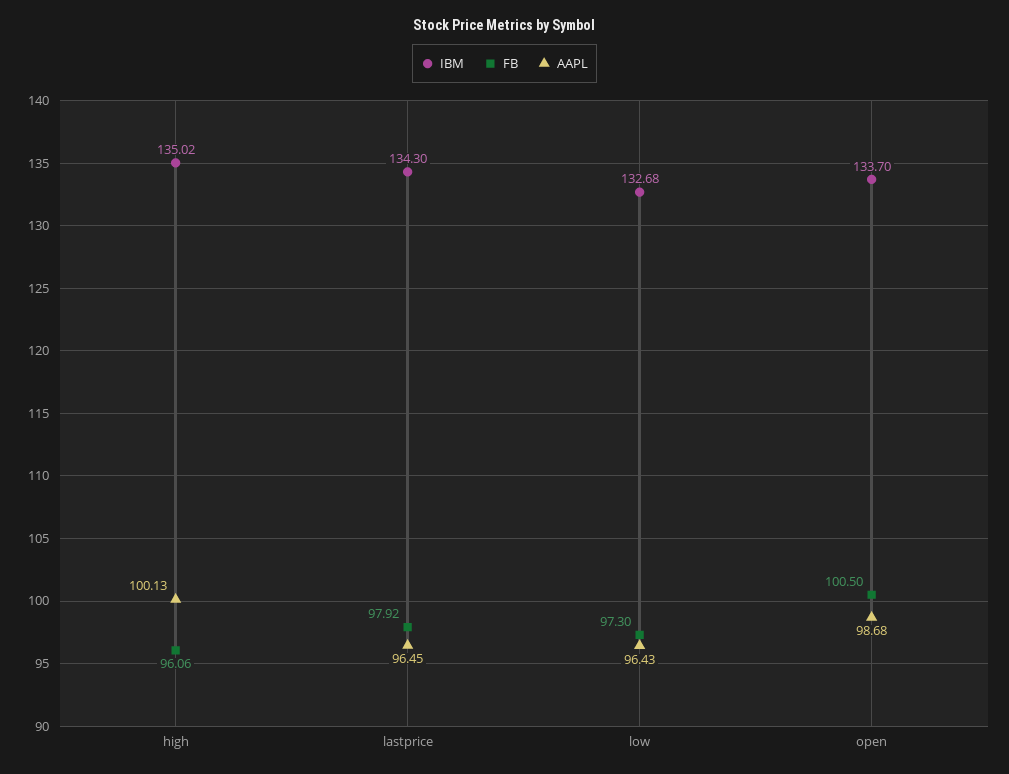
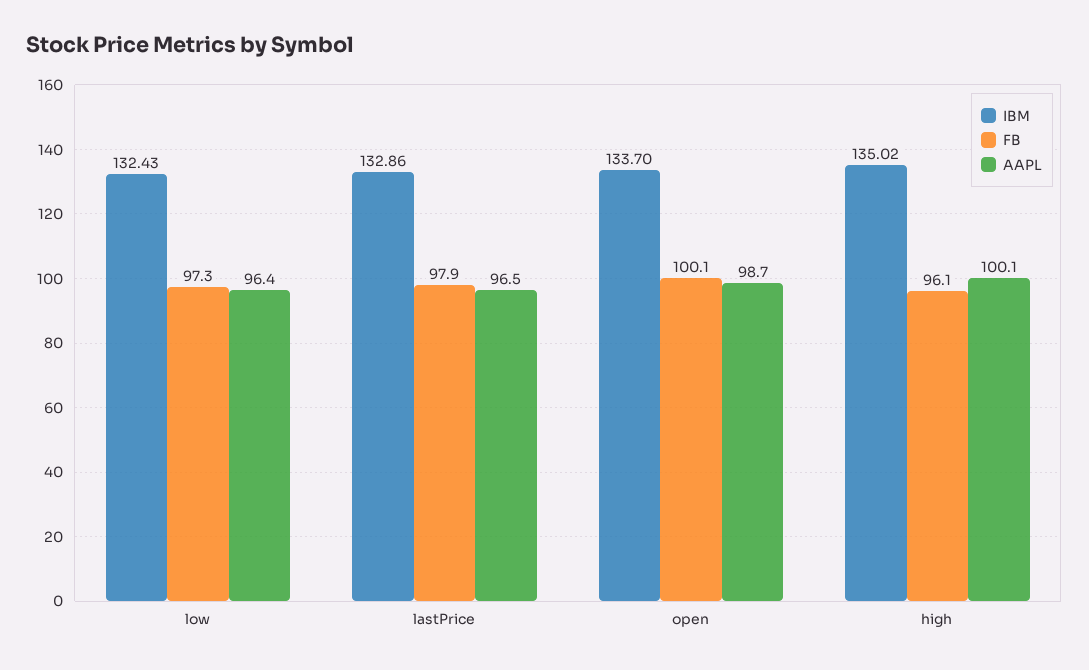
IBM, lastprice: 134.3 -> 132.86
IBM, low: 132.68 -> 132.43
FB, open: 100.5 -> 100.1

